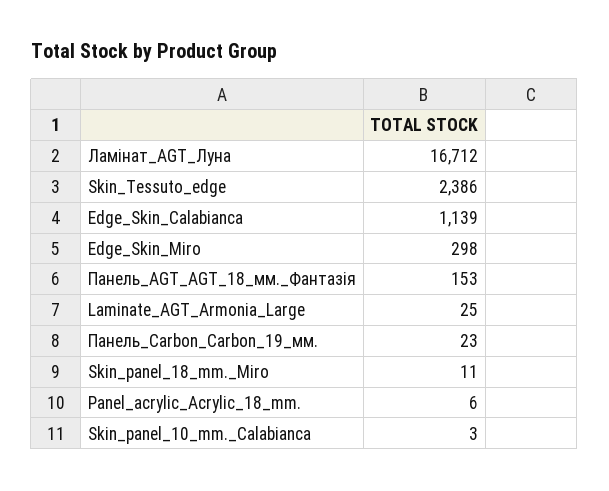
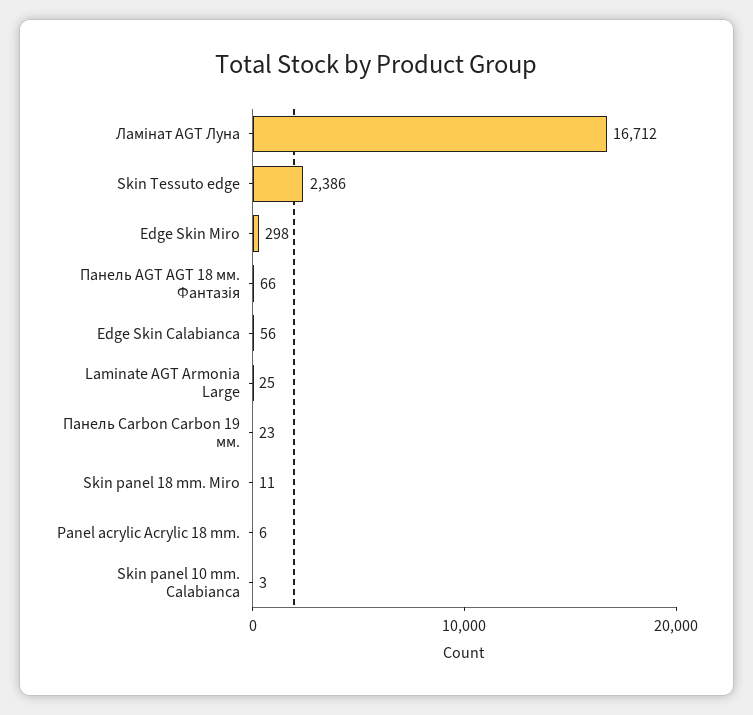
Edge_Skin_Calabianca: 1139 -> 56
Панель_AGT_AGT_18_мм._Фантазія: 153 -> 66

